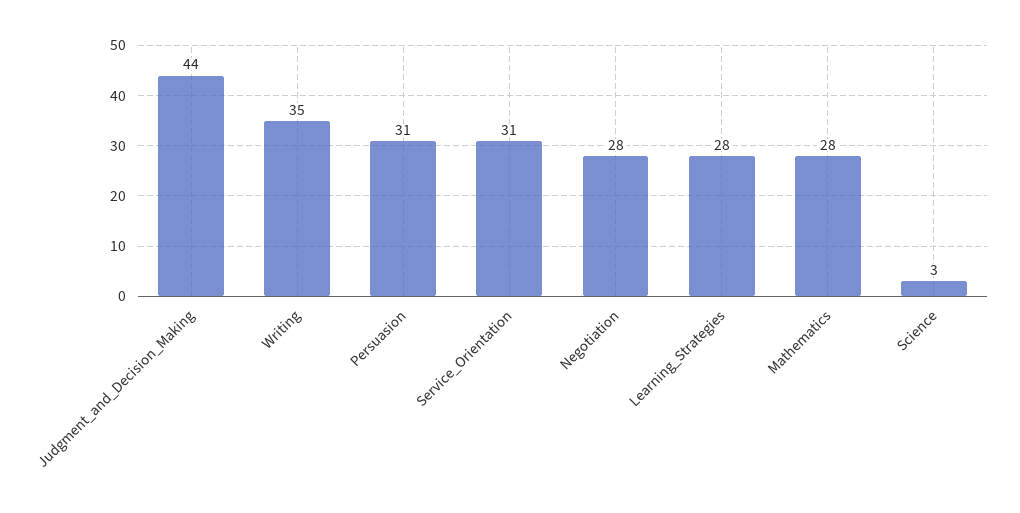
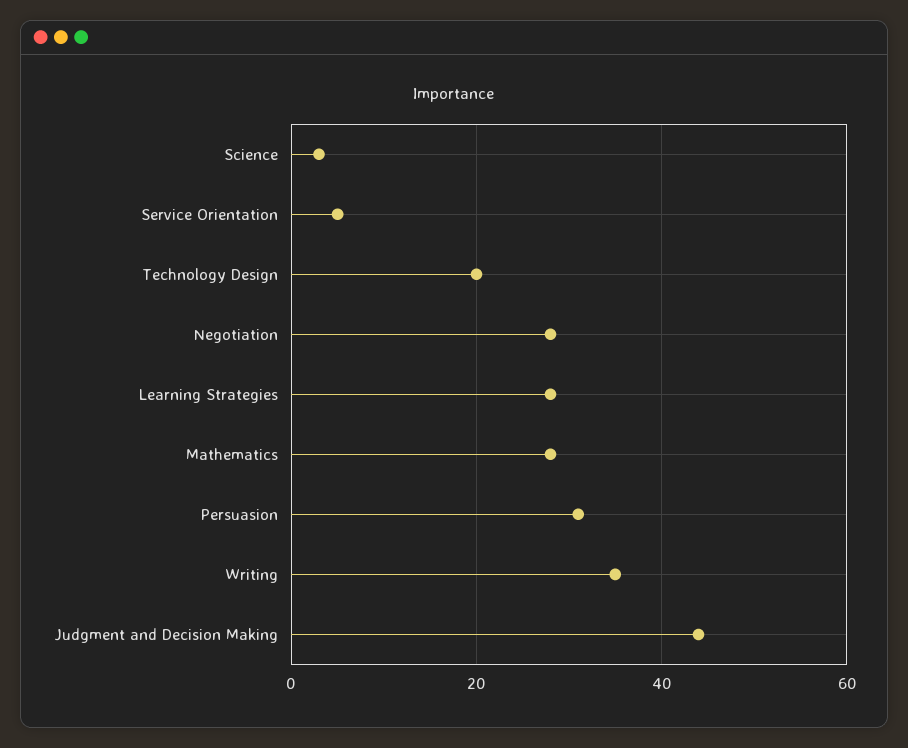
Service_Orientation: 31 -> 5
Technology Design: none -> 20

